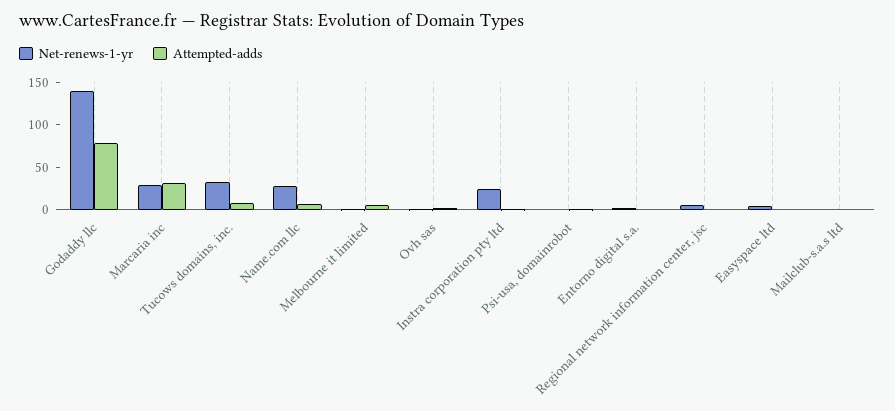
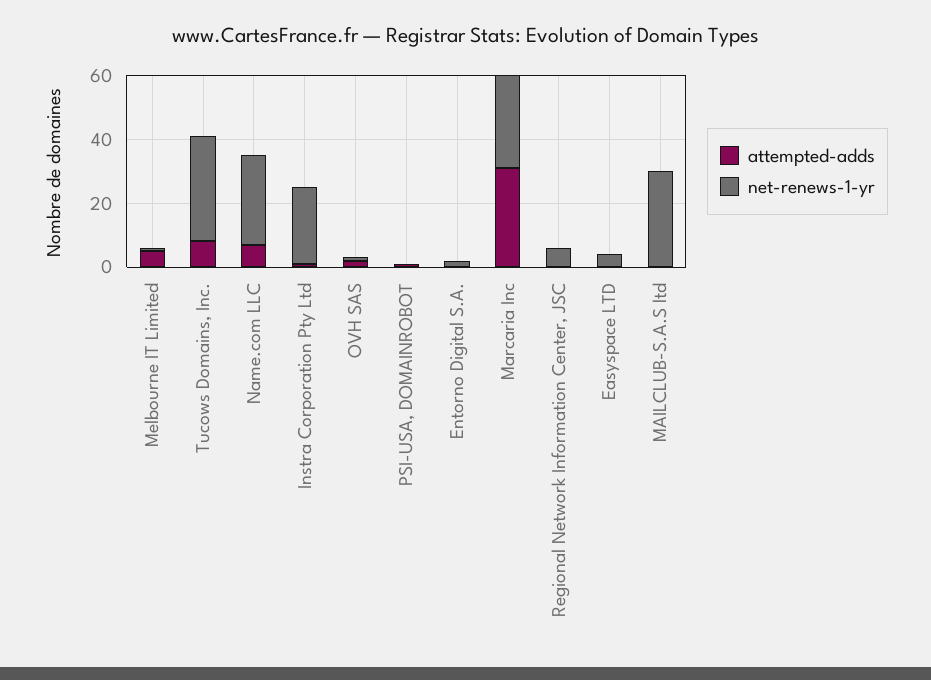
Net-renews-1-yr, Godaddy llc: 140 -> none
Attempted-adds, Godaddy llc: 80 -> none
Net-renews-1-yr, Mailclub-s.a.s ltd: 0 -> 30

